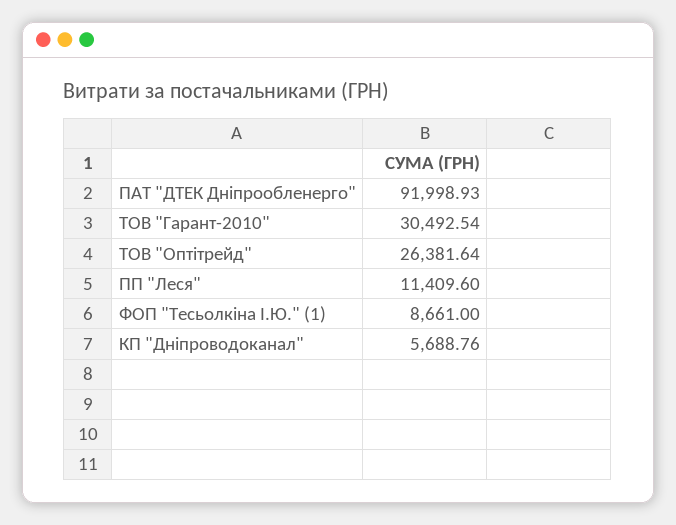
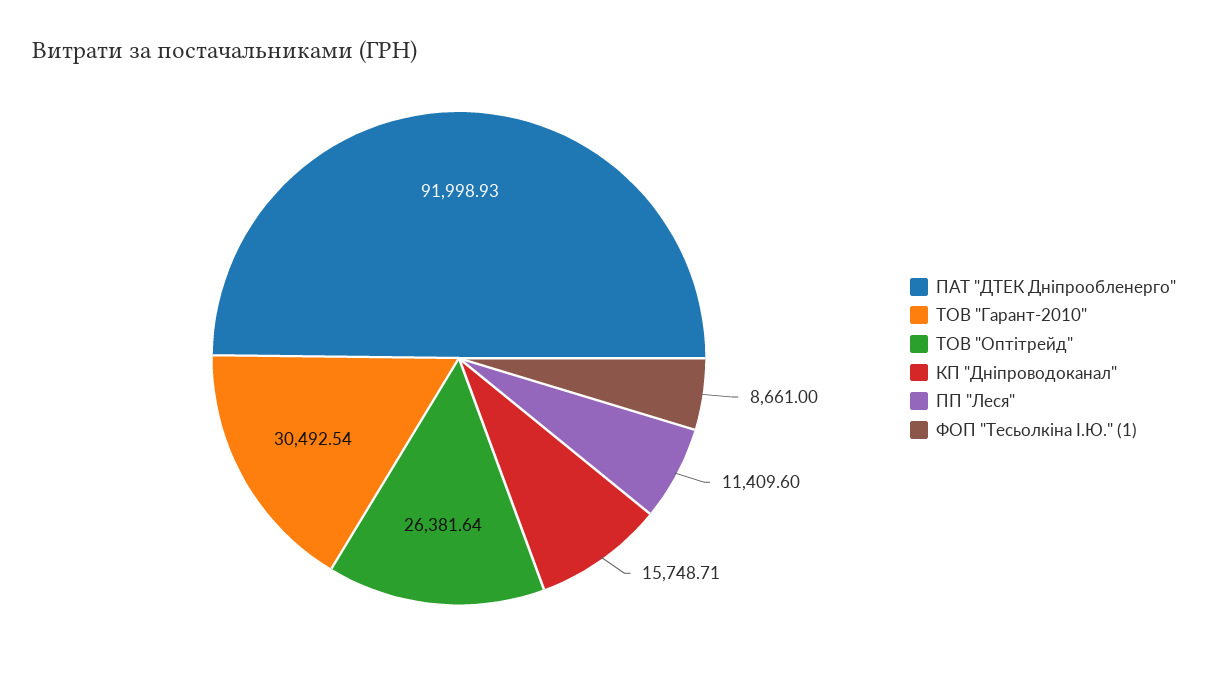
КП "Дніпроводоканал": 5688.76 -> 15748.71

